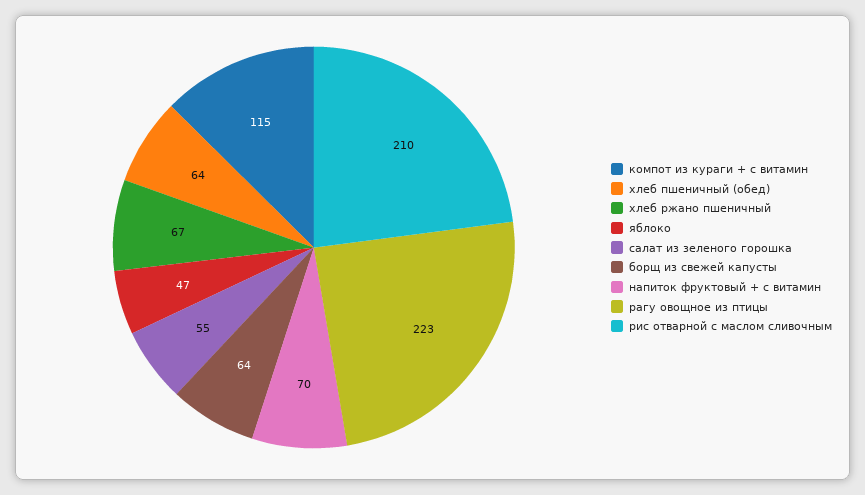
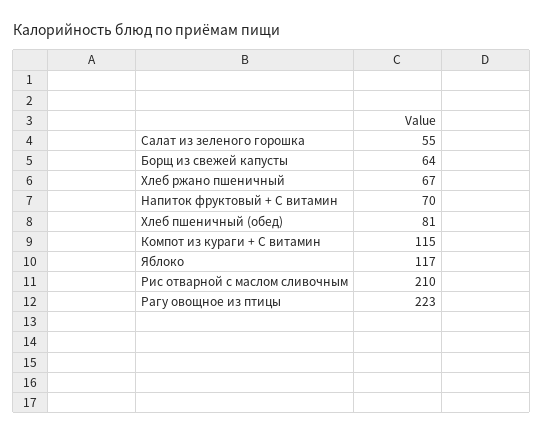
хлеб пшеничный (обед): 64 -> 81
яблоко: 47 -> 117

